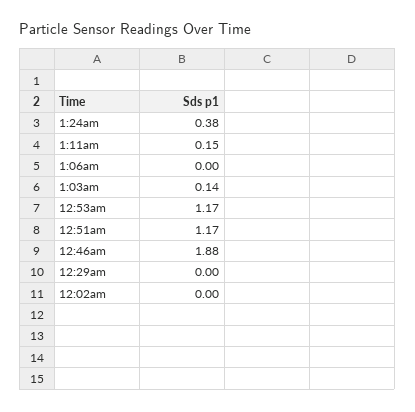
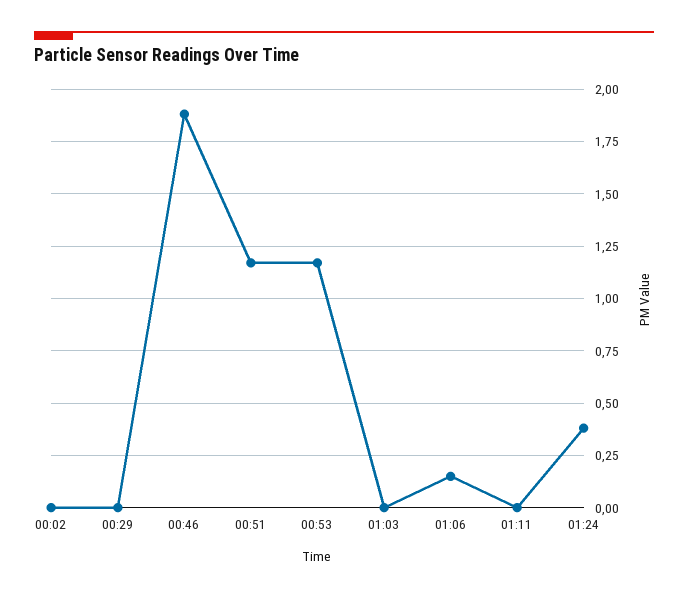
1:11am: 0.15 -> 0
1:06am: 0 -> 0.15
1:03am: 0.14 -> 0

